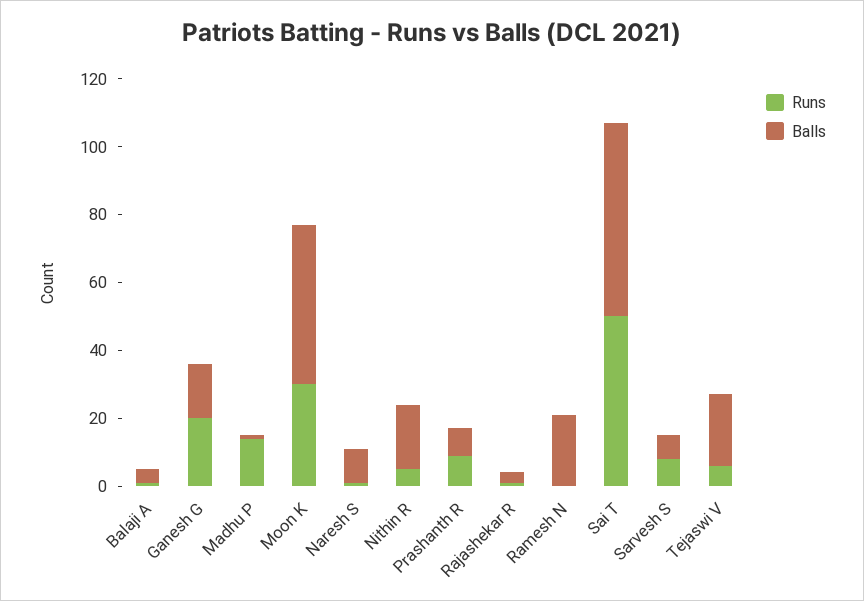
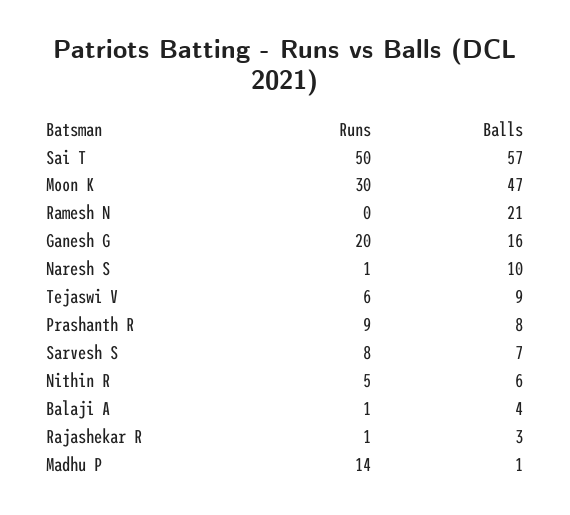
Balls, Nithin R: 20 -> 6
Balls, Tejaswi V: 20 -> 9

